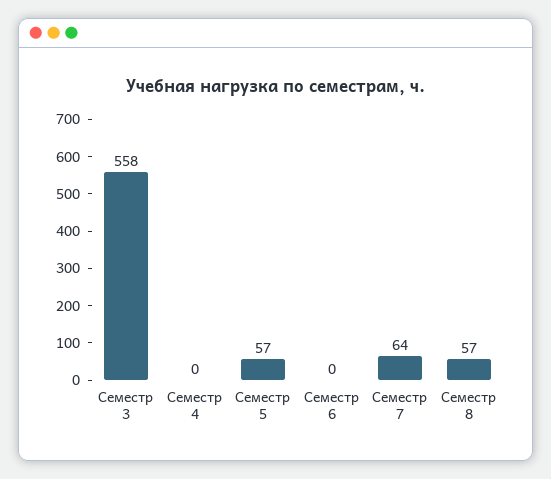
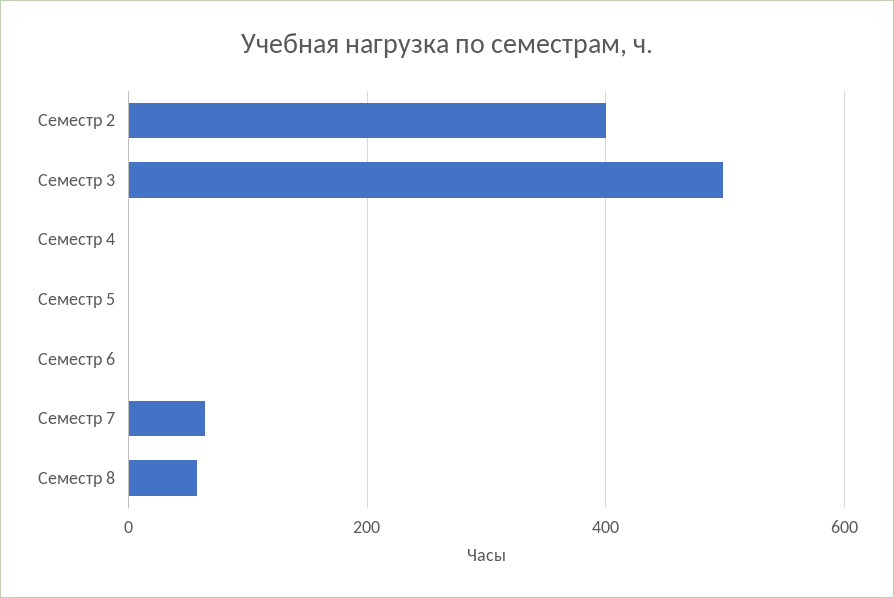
Семестр 3: 558 -> 500
Семестр 5: 57 -> 0
Семестр 2: none -> 400

